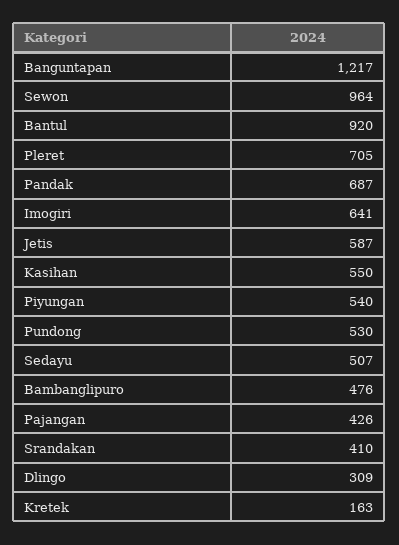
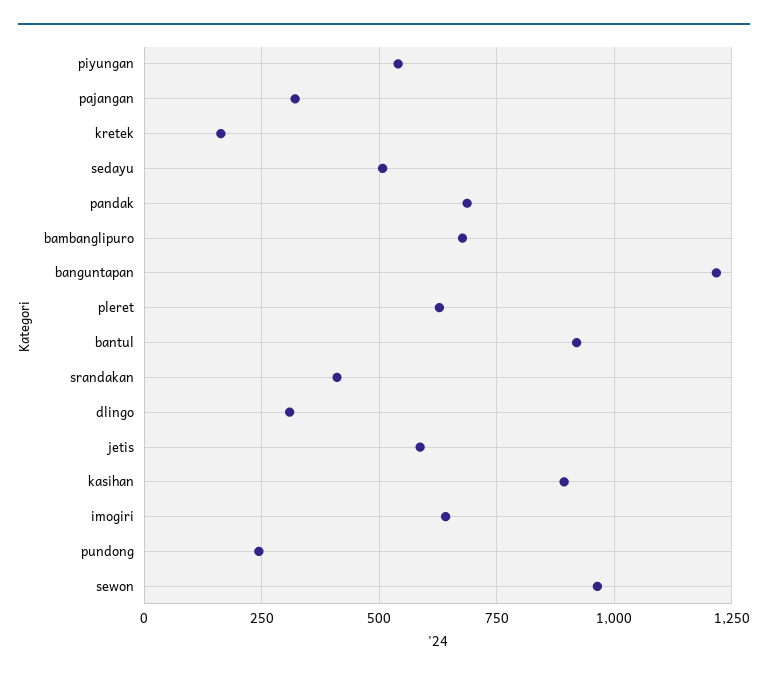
Pleret: 705 -> 625
Kasihan: 550 -> 900
Pundong: 530 -> 250
Bambanglipuro: 476 -> 675
Pajangan: 426 -> 325

